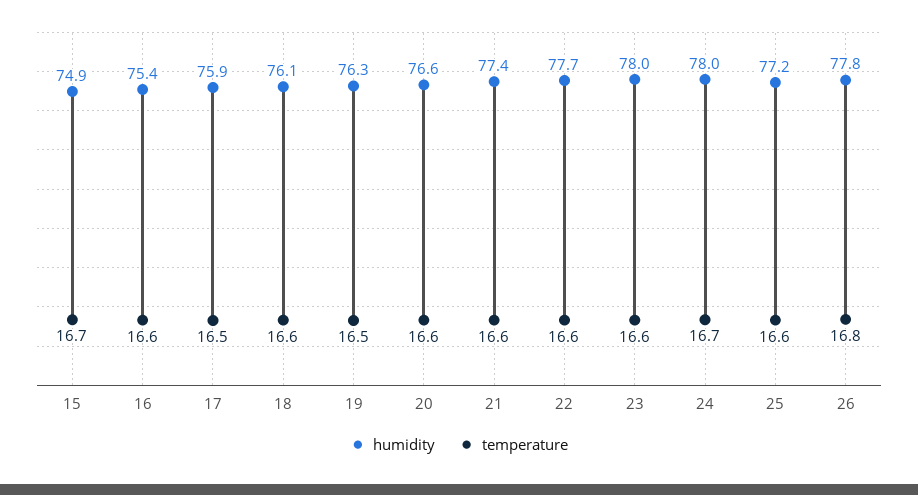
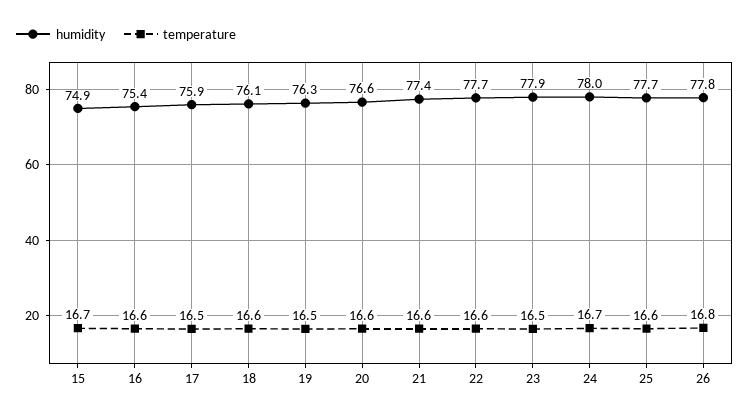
humidity, 23: 78 -> 77.9
temperature, 23: 16.6 -> 16.5
humidity, 25: 77.2 -> 77.7

